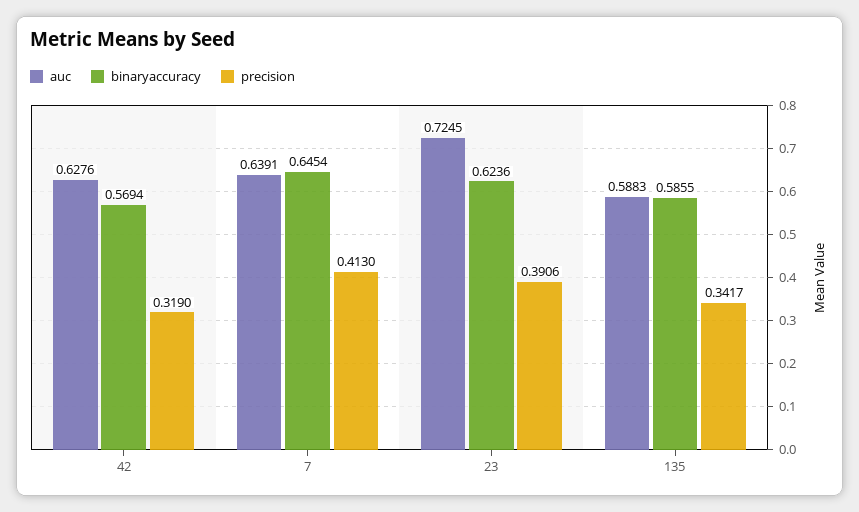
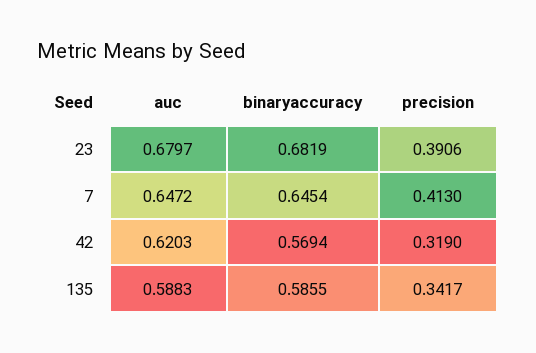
auc, 42: 0.6276 -> 0.6203
auc, 7: 0.6391 -> 0.6472
auc, 23: 0.7245 -> 0.6797
binaryaccuracy, 23: 0.6236 -> 0.6819

